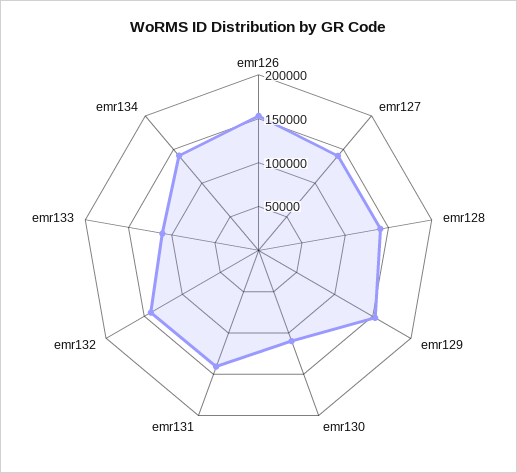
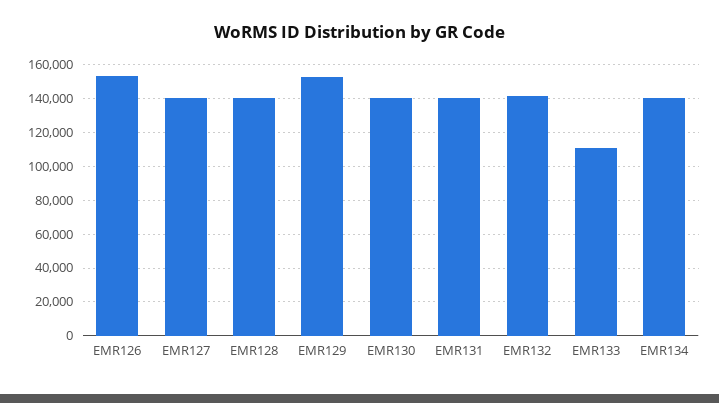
emr130: 110000 -> 140000

